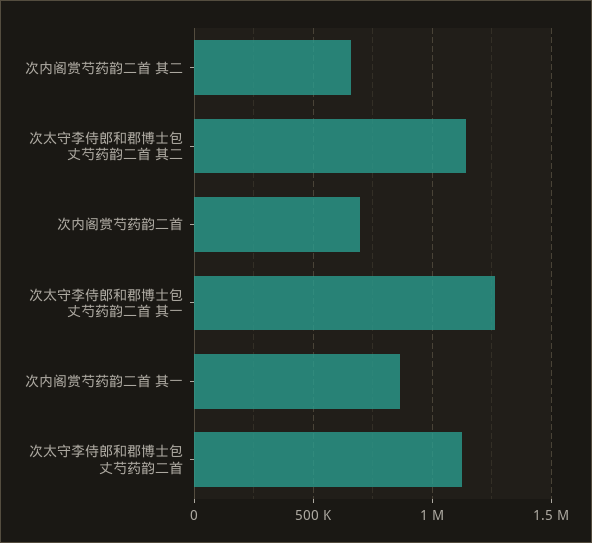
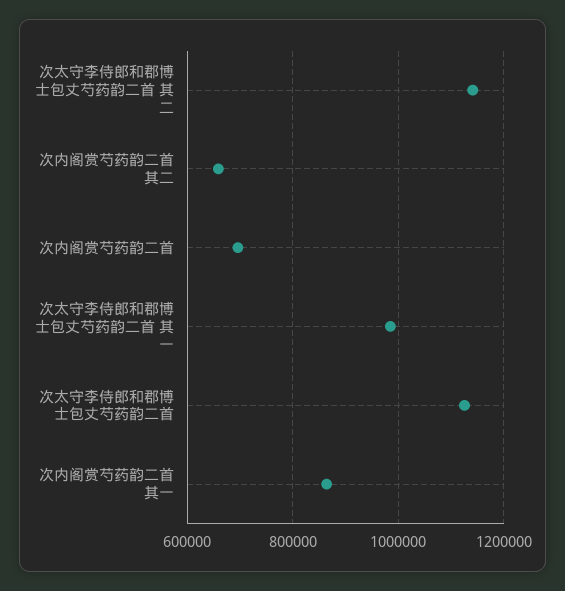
次太守李侍郎和郡博士包丈芍药韵二首 其一: 1250000 -> 980000

